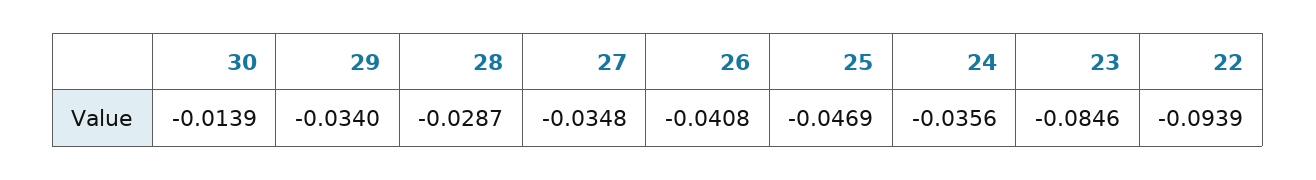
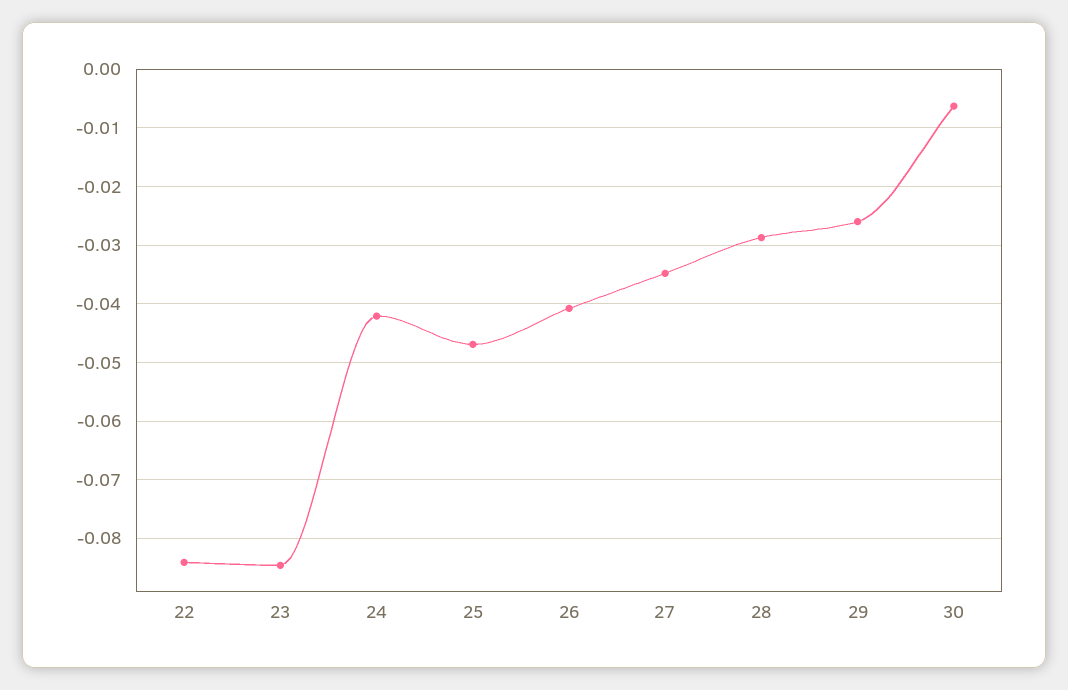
30: -0.0139 -> -0.006
29: -0.034 -> -0.026
24: -0.0356 -> -0.042
22: -0.0939 -> -0.084

